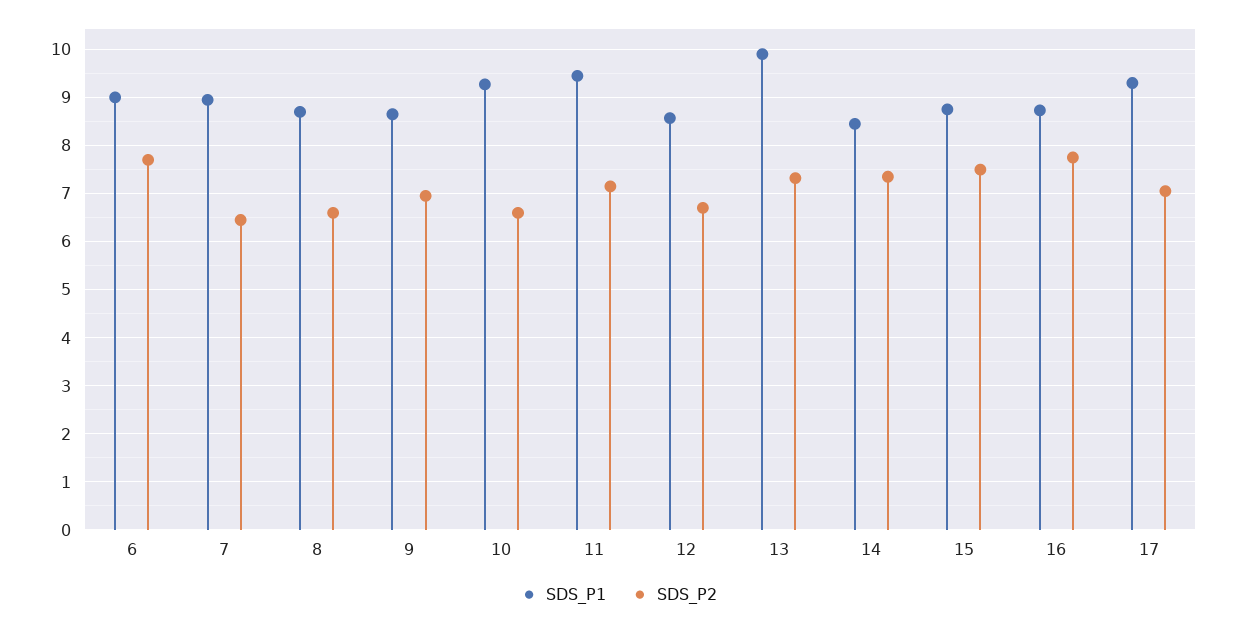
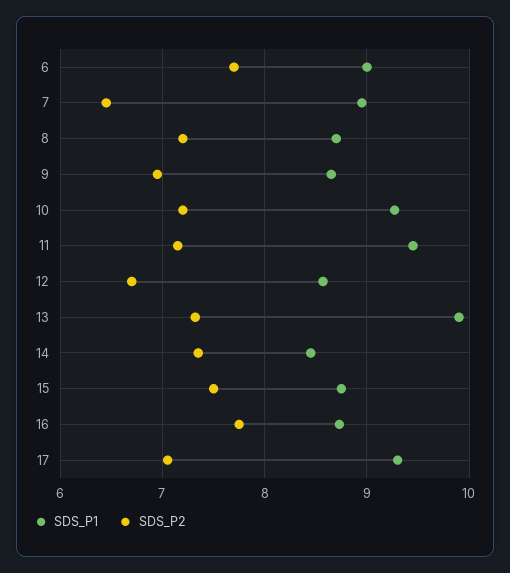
SDS_P2, 8: 6.6 -> 7.2
SDS_P2, 10: 6.6 -> 7.2

